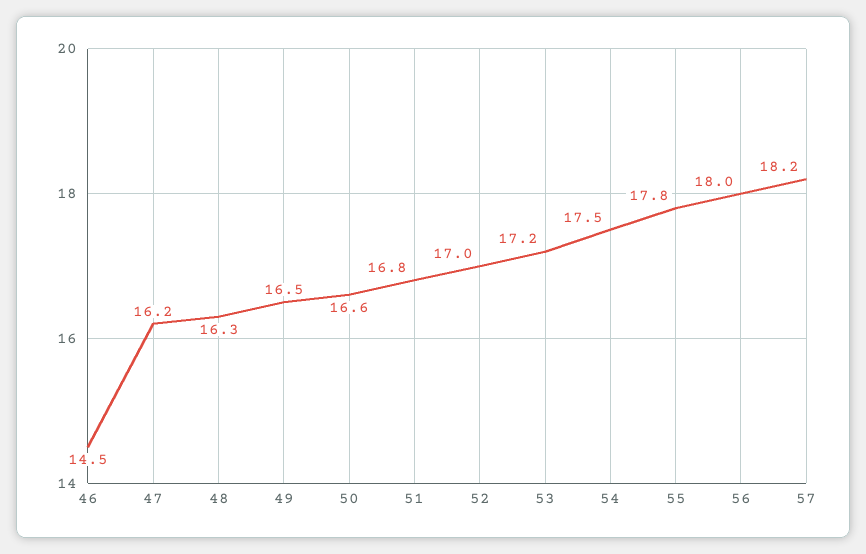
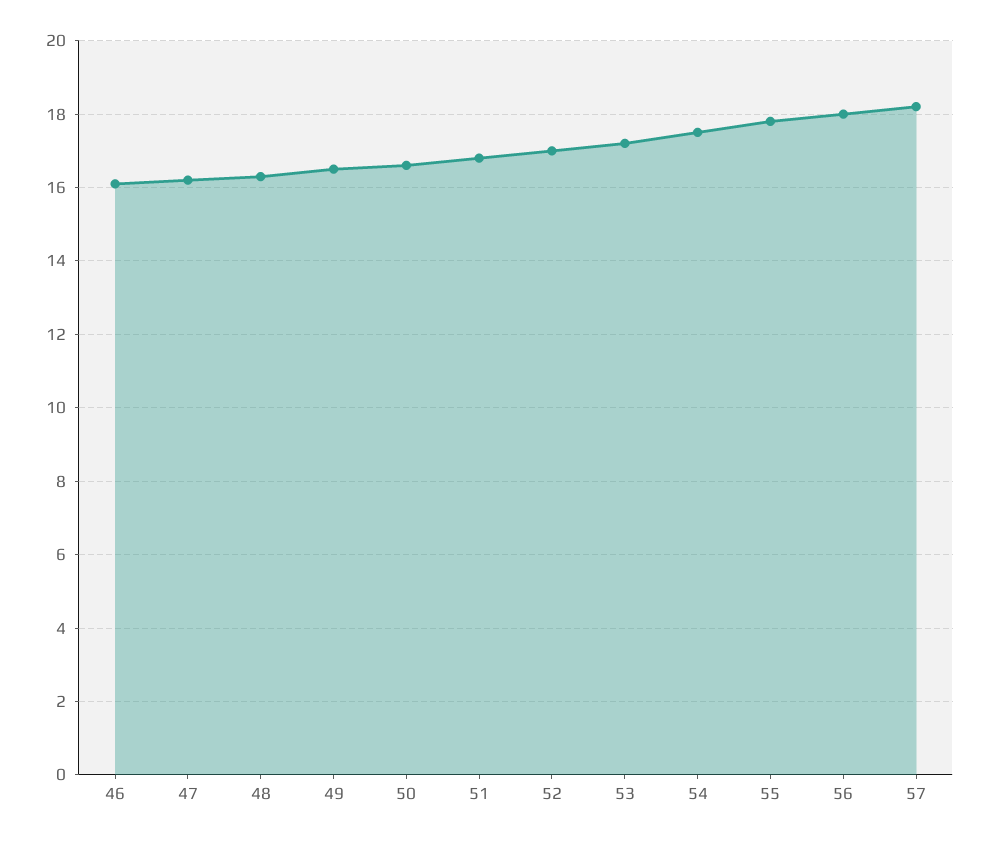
46: 14.5 -> 16

